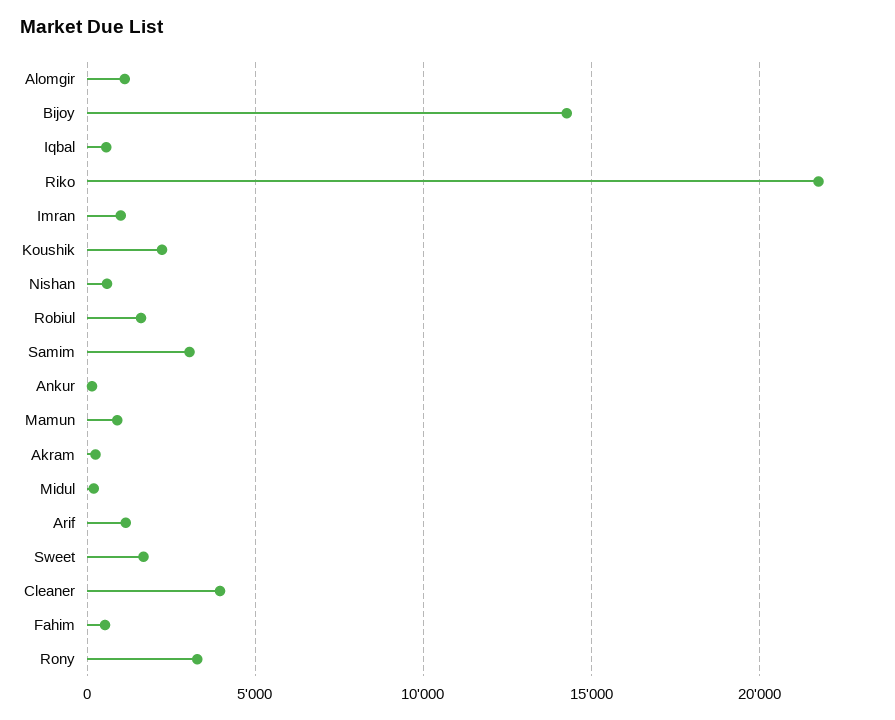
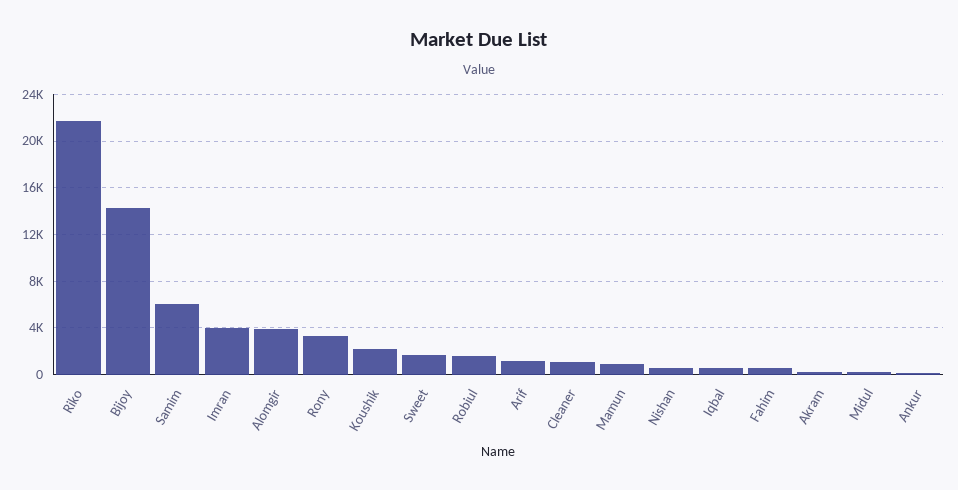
Alomgir: 1000 -> 4000
Imran: 1000 -> 4000
Samim: 3000 -> 6000
Cleaner: 4000 -> 1000

